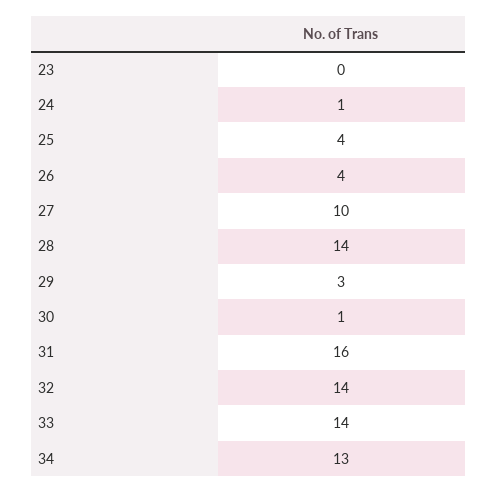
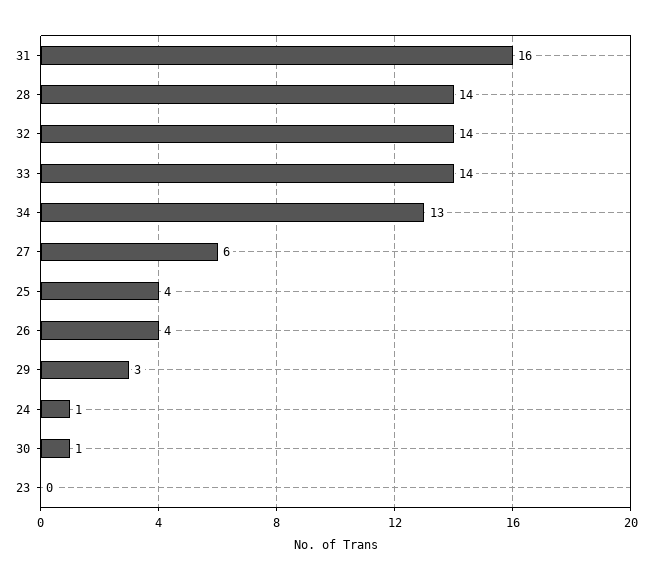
27: 10 -> 6

